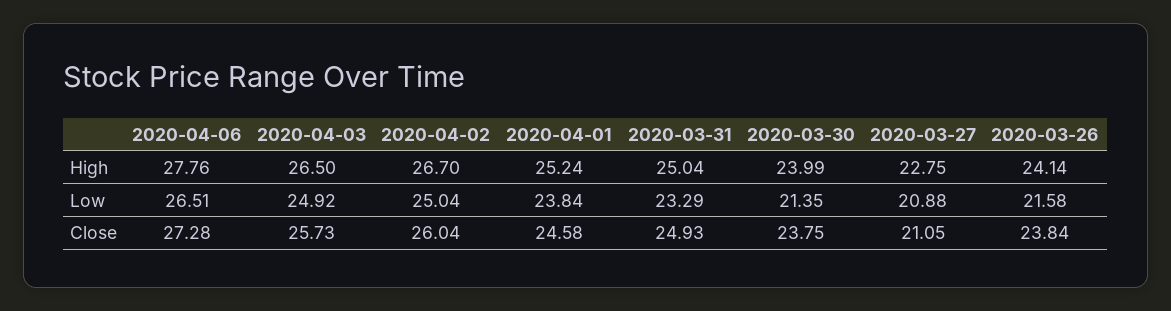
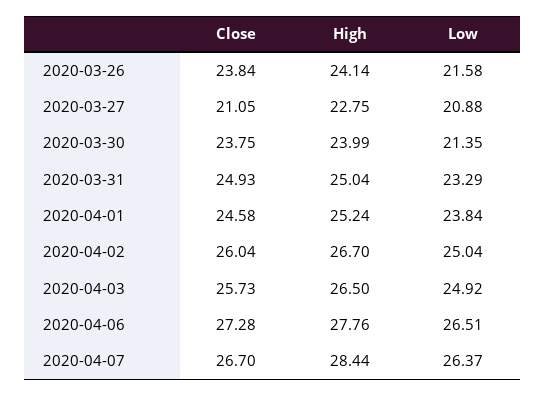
2020-04-07, Close: none -> 26.7
2020-04-07, High: none -> 28.44
2020-04-07, Low: none -> 26.37

